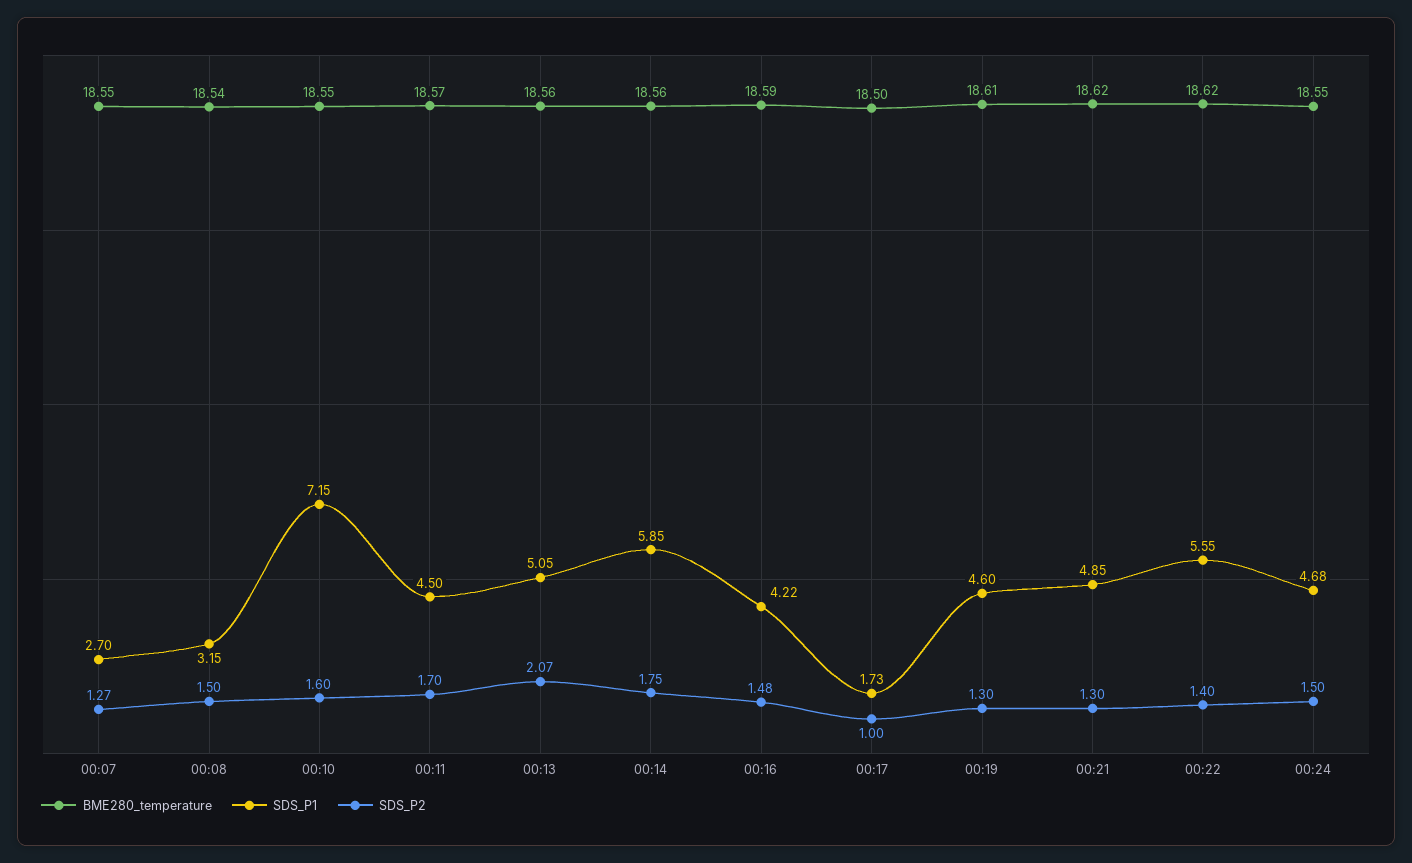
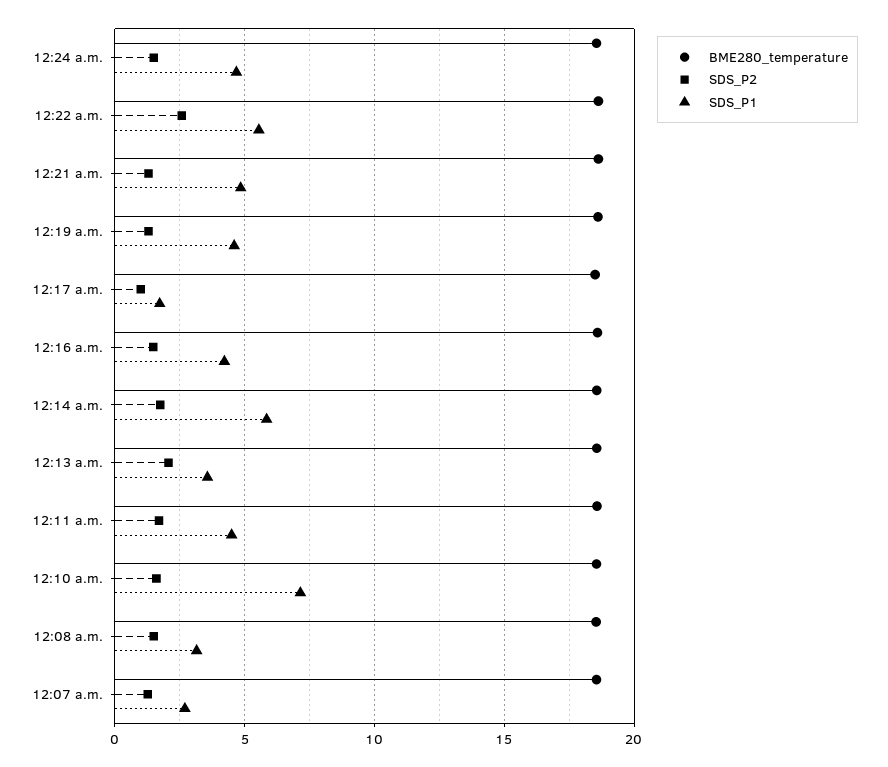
SDS_P1, 00:13: 5.05 -> 3.5
SDS_P2, 00:22: 1.4 -> 2.5

